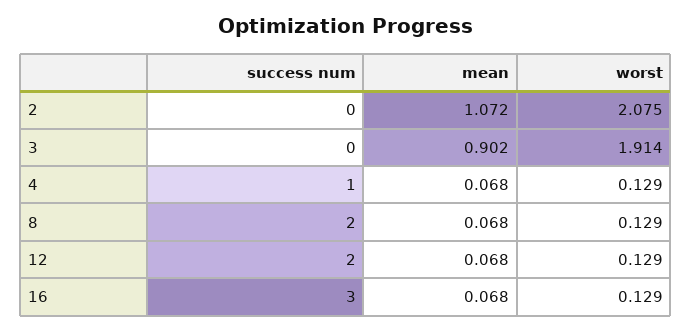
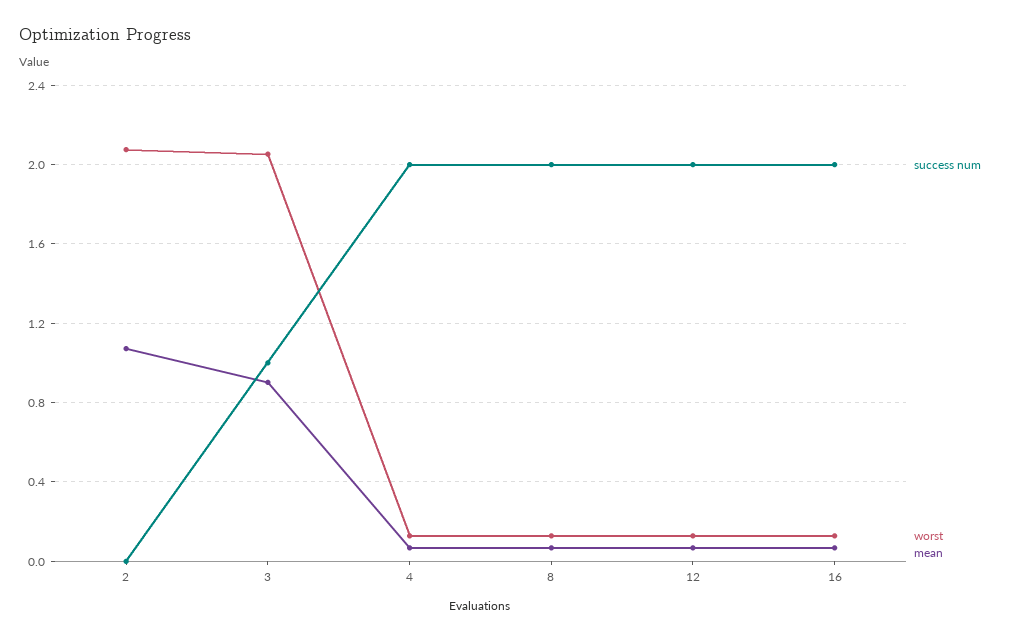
success num, 3: 0 -> 1
worst, 3: 1.914 -> 2.05
success num, 4: 1 -> 2
success num, 16: 3 -> 2

